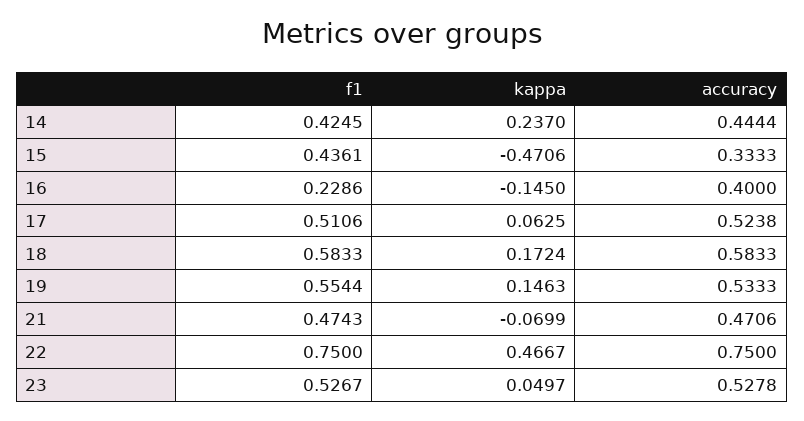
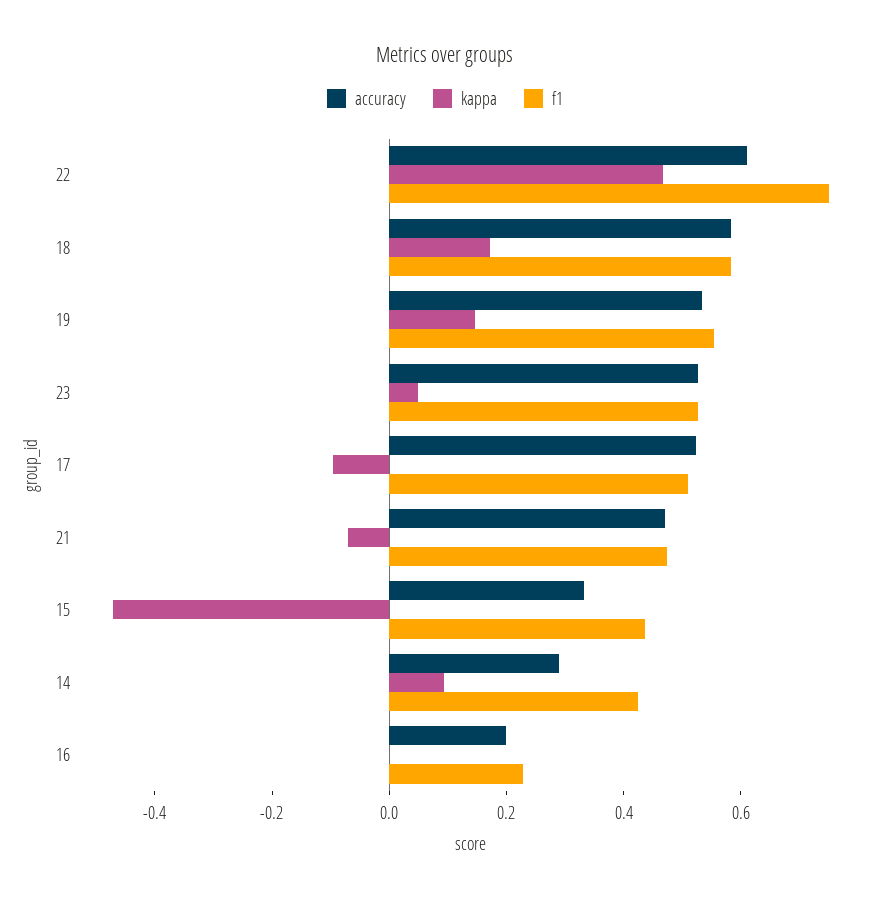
kappa, 14: 0.237 -> 0.1
accuracy, 14: 0.4444 -> 0.3
kappa, 16: -0.145 -> 0
accuracy, 16: 0.4 -> 0.2
kappa, 17: 0.0625 -> -0.1
accuracy, 22: 0.75 -> 0.6

